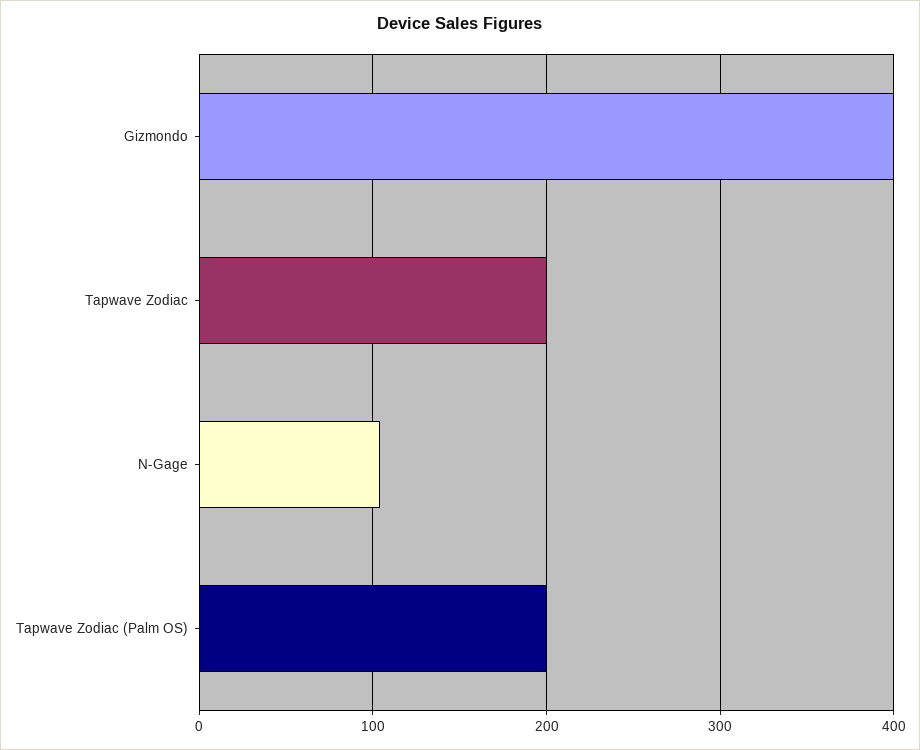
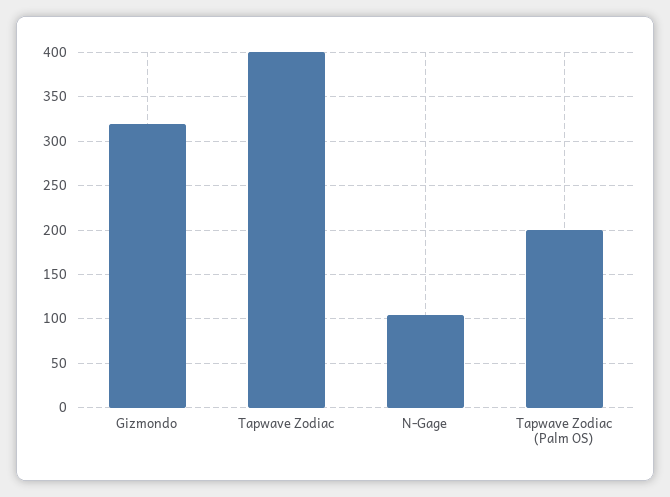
Gizmondo: 400 -> 320
Tapwave Zodiac: 200 -> 400

